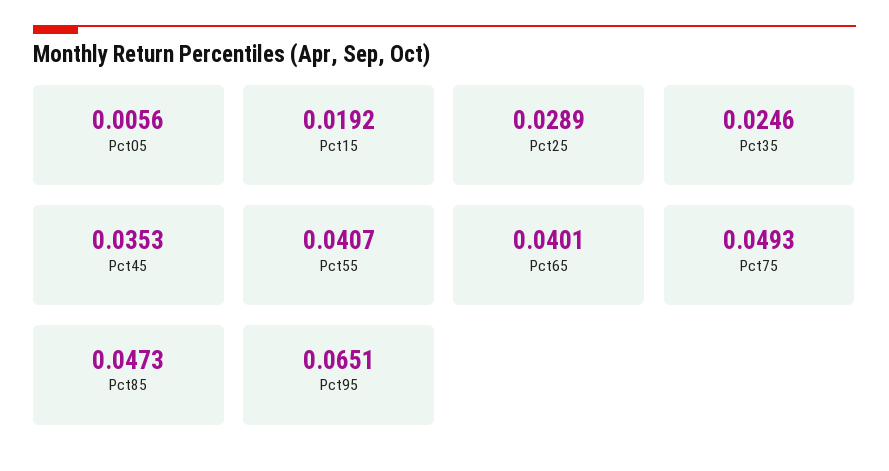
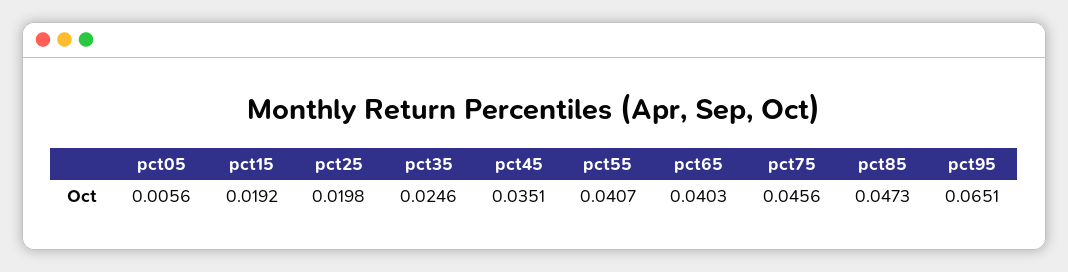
Pct25: 0.0289 -> 0.0198
Pct45: 0.0353 -> 0.0351
Pct65: 0.0401 -> 0.0403
Pct75: 0.0493 -> 0.0456

